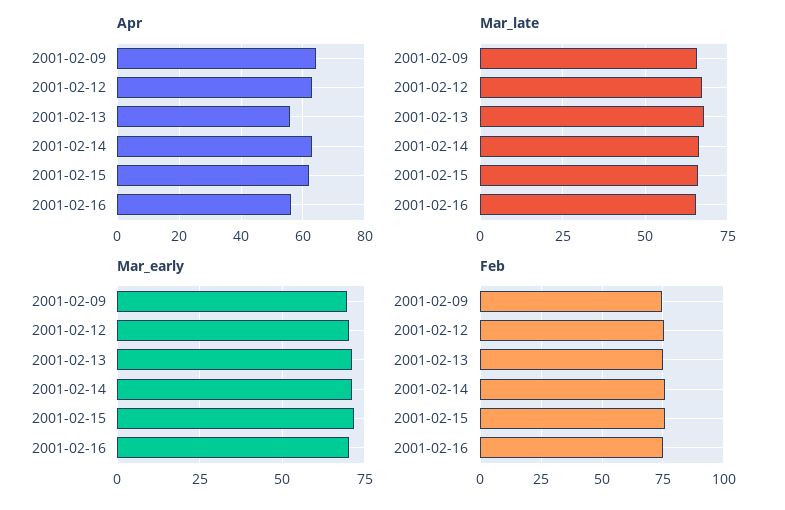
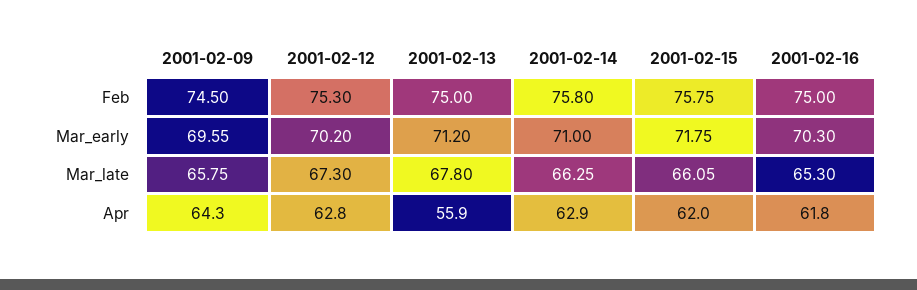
Apr, 2001-02-16: 56 -> 61.8

